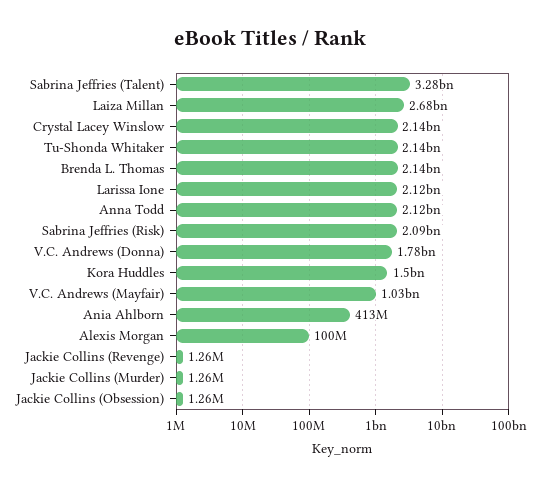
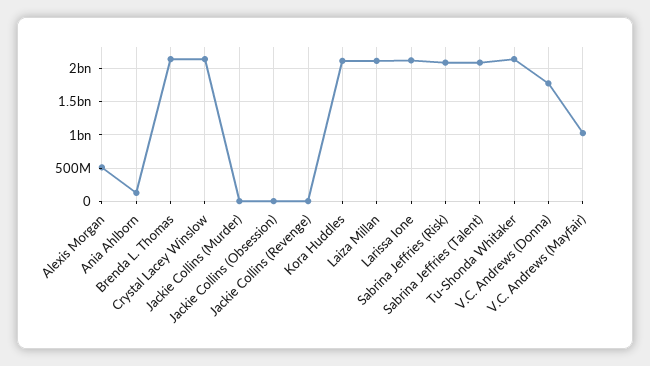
Sabrina Jeffries (Talent): 3280000000 -> 2100000000
Laiza Millan: 2680000000 -> 2100000000
Anna Todd: 2120000000 -> none
Kora Huddles: 1500000000 -> 2100000000
Ania Ahlborn: 413000000 -> 100000000
Alexis Morgan: 100000000 -> 500000000

